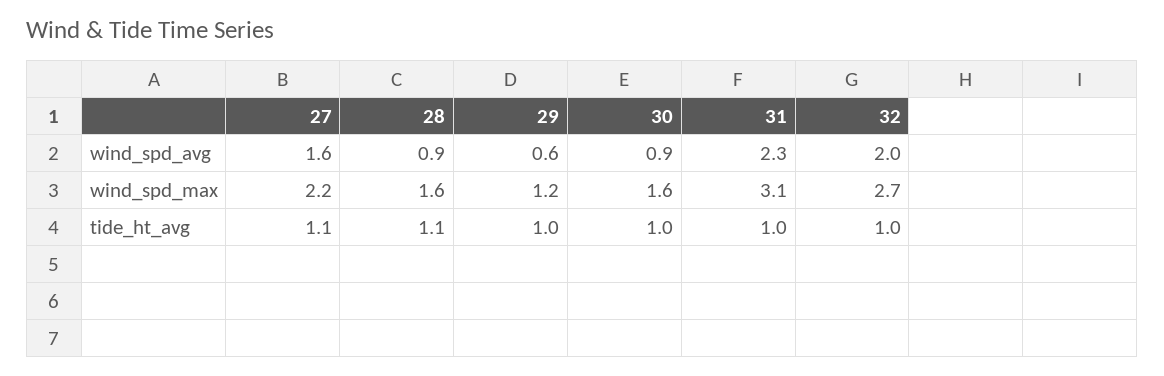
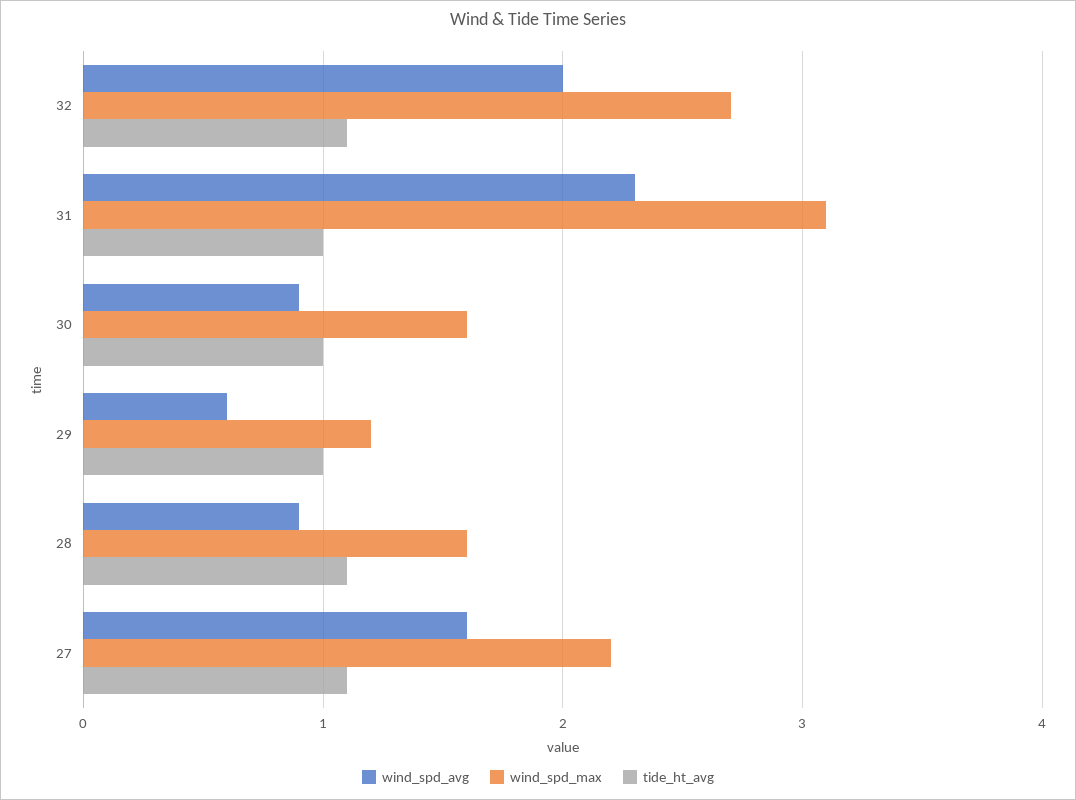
tide_ht_avg, 32: 1 -> 1.1

